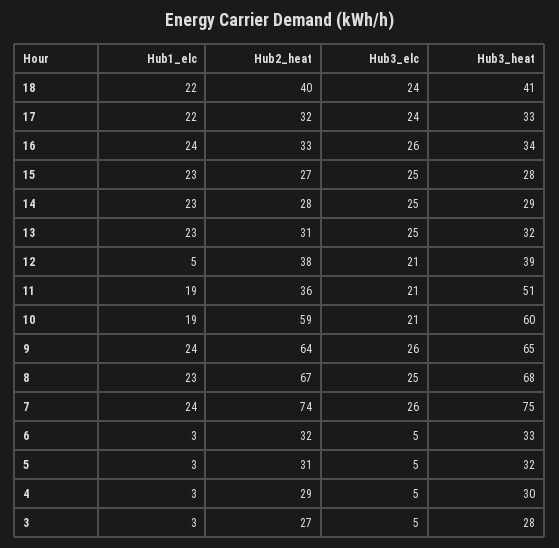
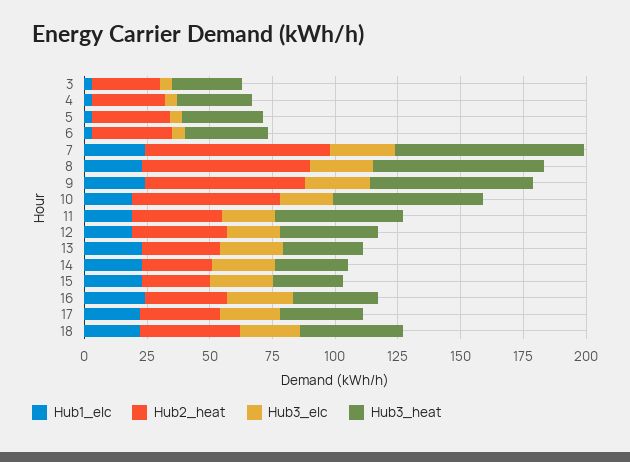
Hub1_elc, 12: 5 -> 20

